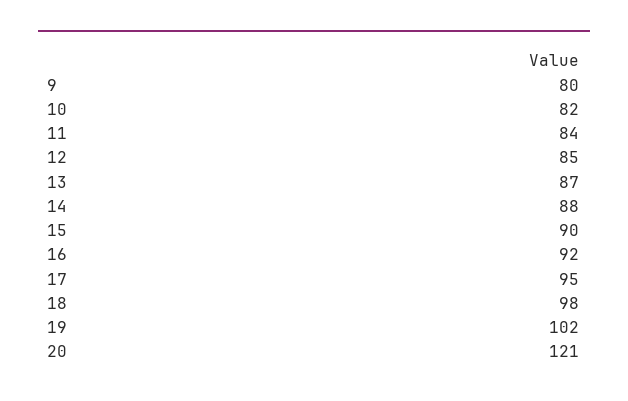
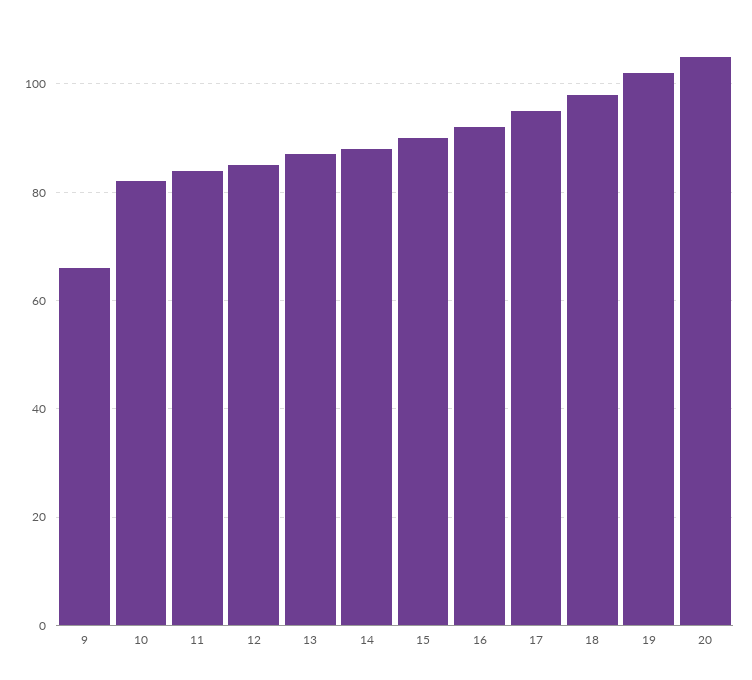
9: 80 -> 65
20: 121 -> 105

